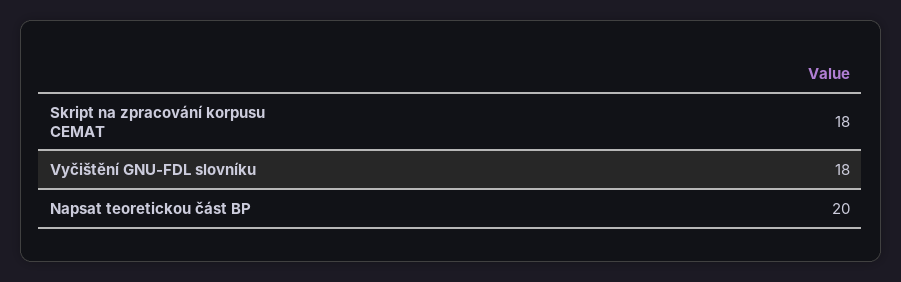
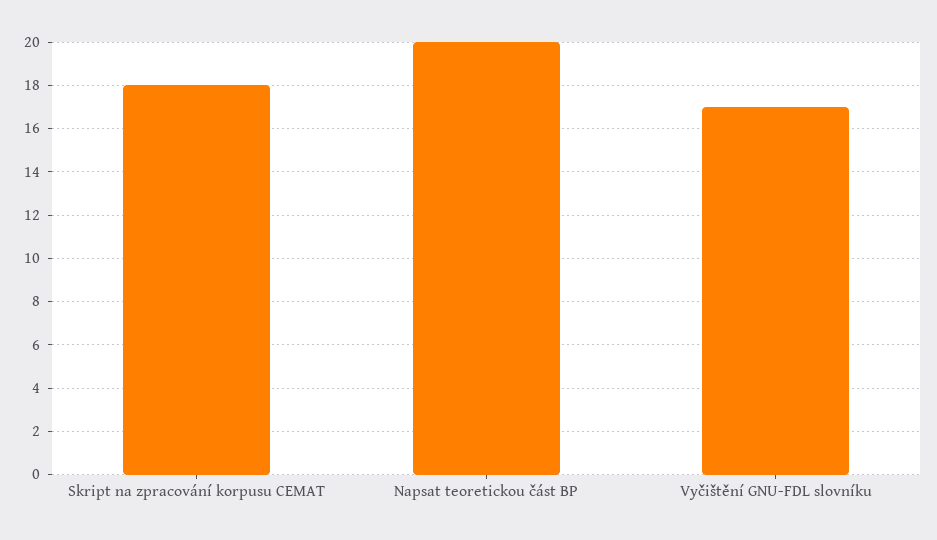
Vyčištění GNU-FDL slovníku: 18 -> 17

